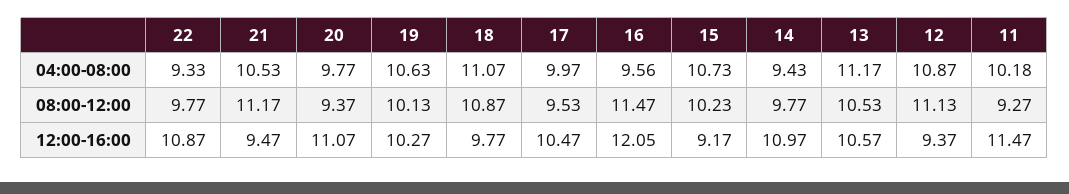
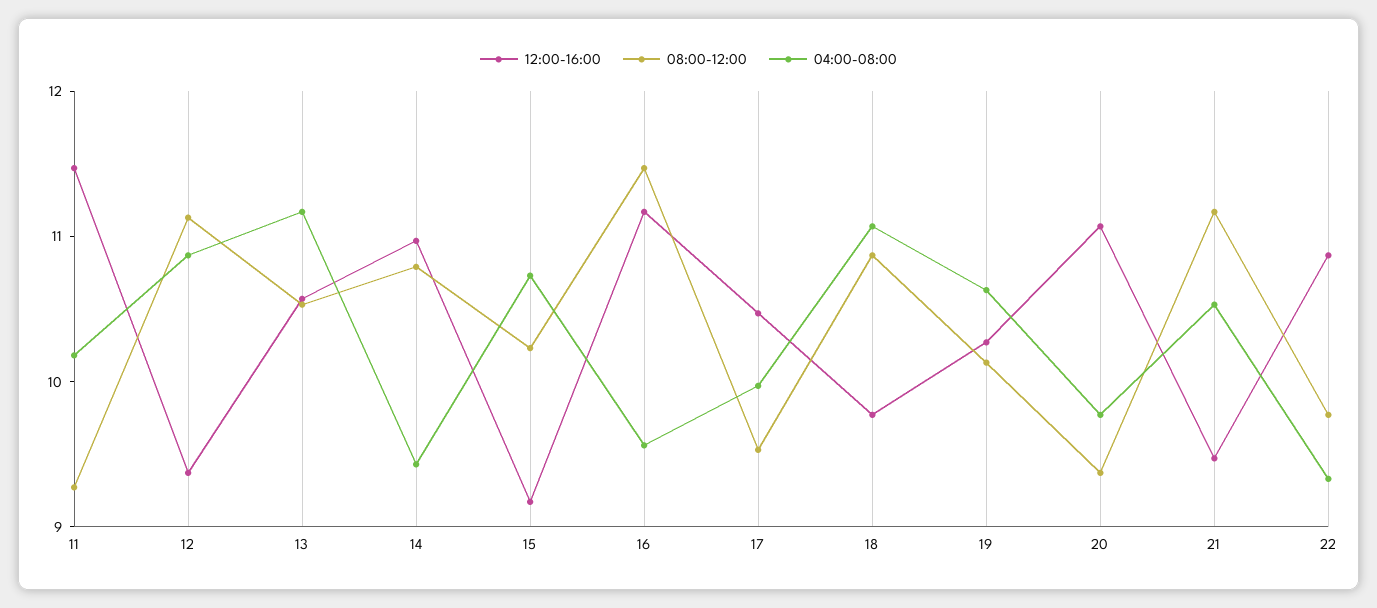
08:00-12:00, 14: 9.77 -> 10.8
12:00-16:00, 16: 12.05 -> 11.2

